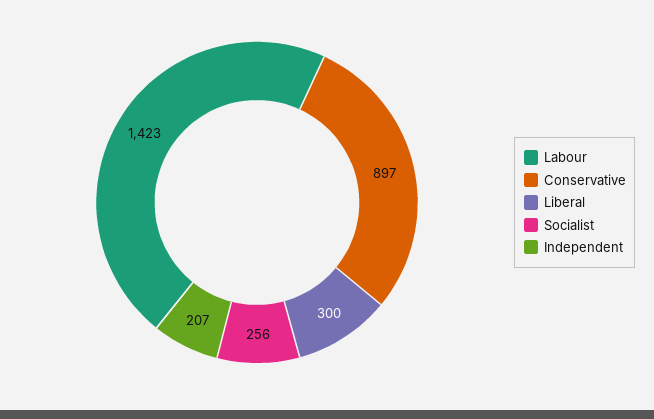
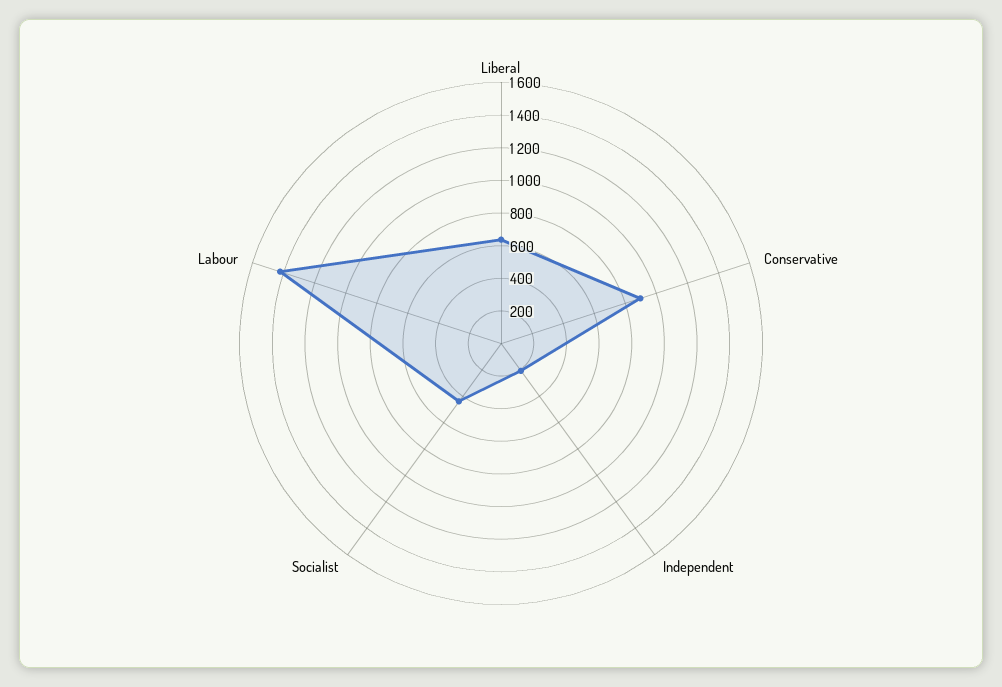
Liberal: 300 -> 650
Socialist: 256 -> 450

